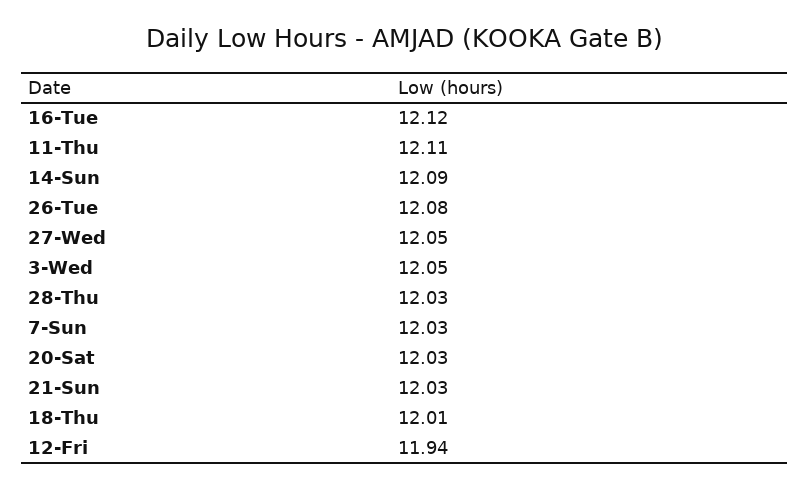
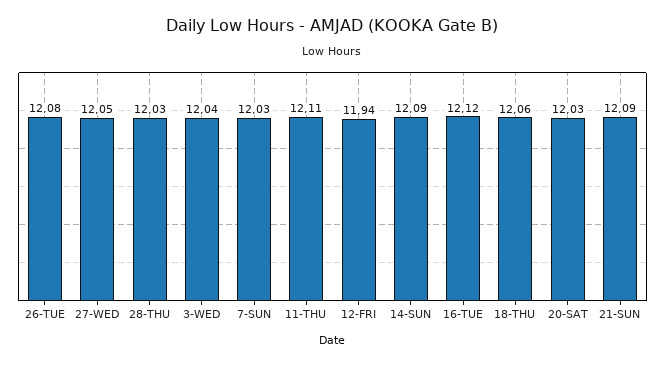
3-Wed: 12.05 -> 12.04
21-Sun: 12.03 -> 12.09
18-Thu: 12.01 -> 12.06

